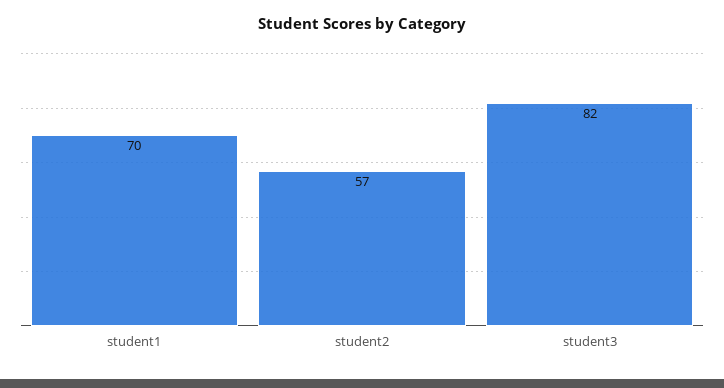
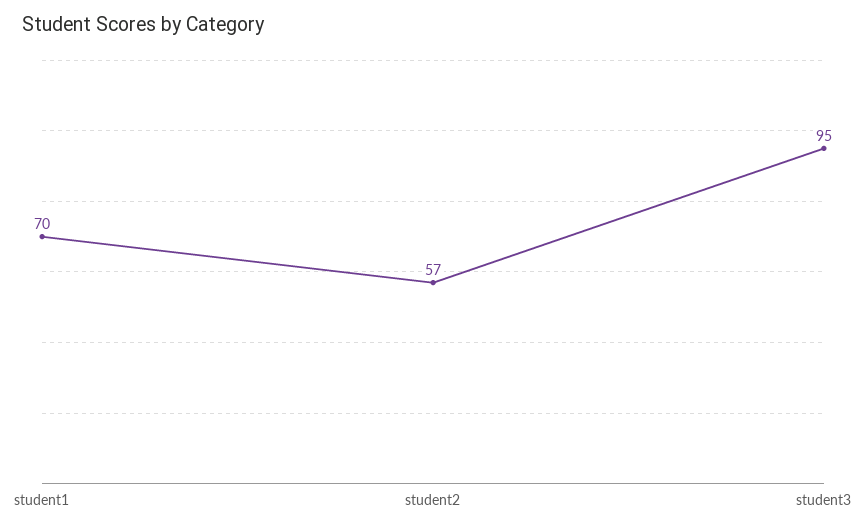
student3: 82 -> 95

